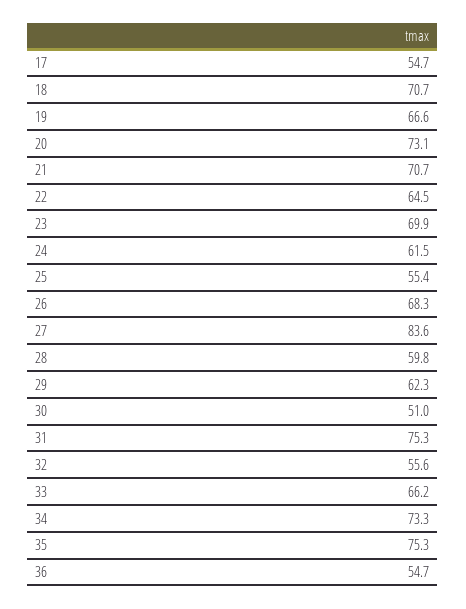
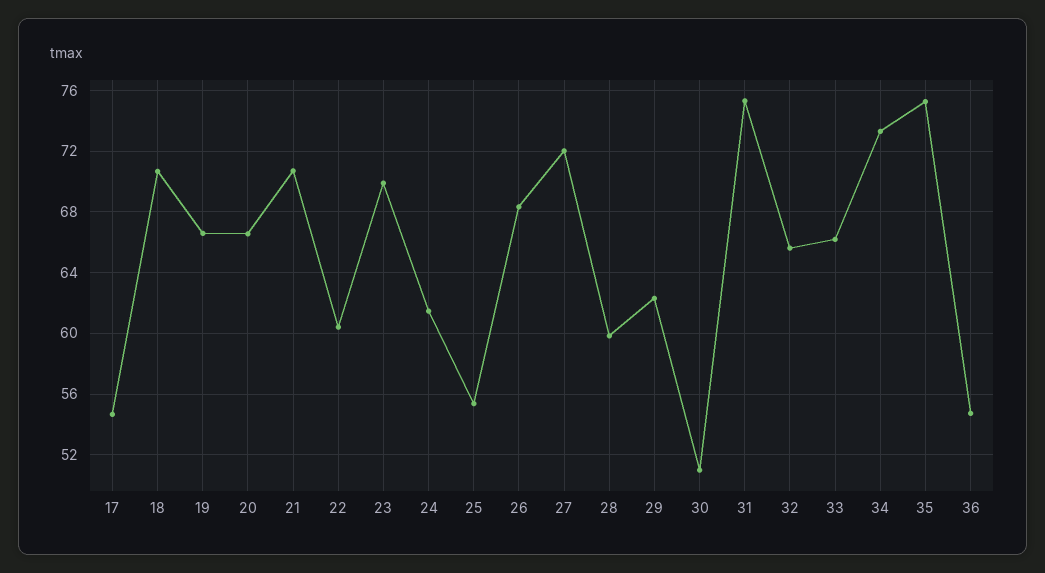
20: 73.1 -> 66.5
22: 64.5 -> 60.5
27: 83.6 -> 72
32: 55.6 -> 65.5

